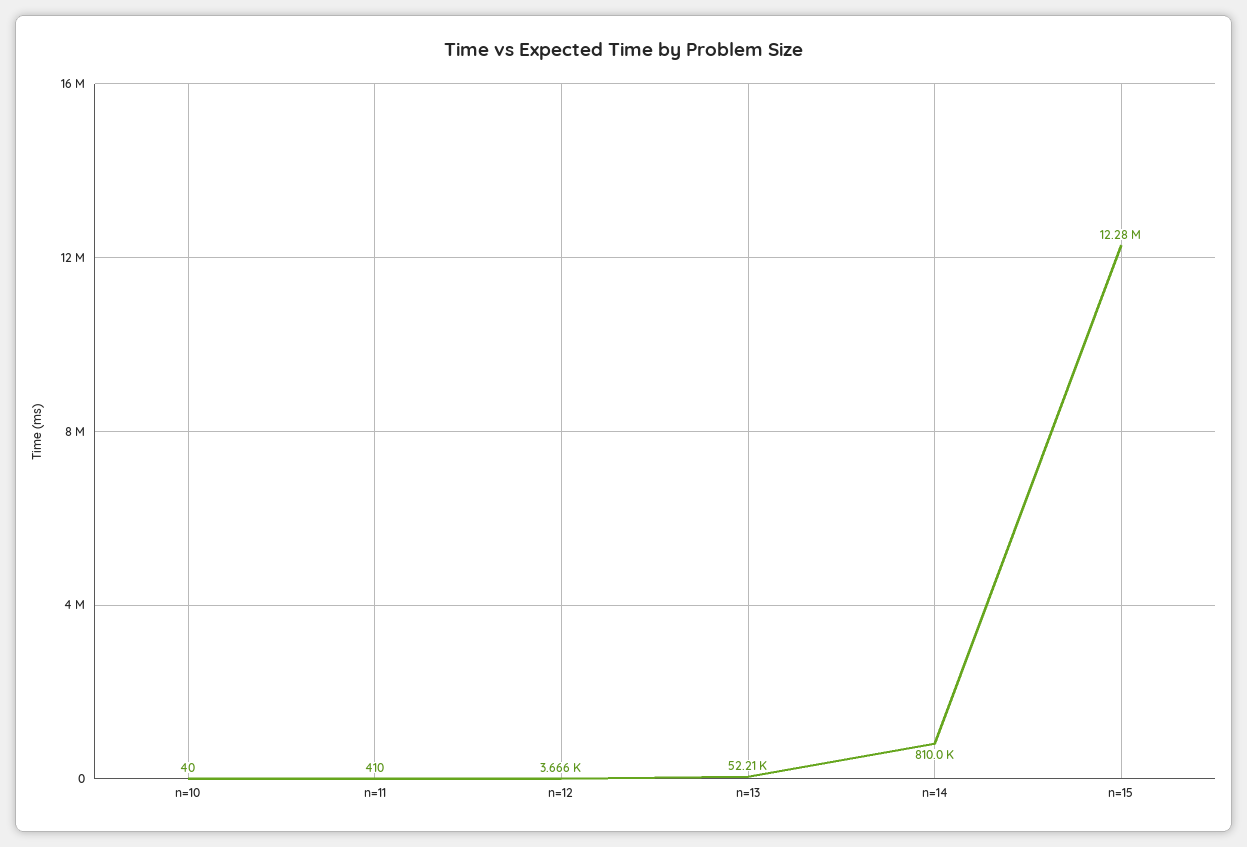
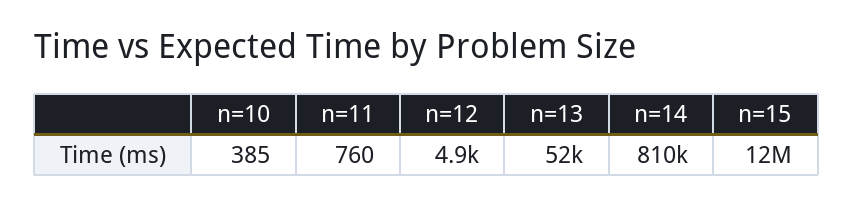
n=10: 40 -> 385
n=11: 410 -> 760
n=12: 3666 -> 4900

